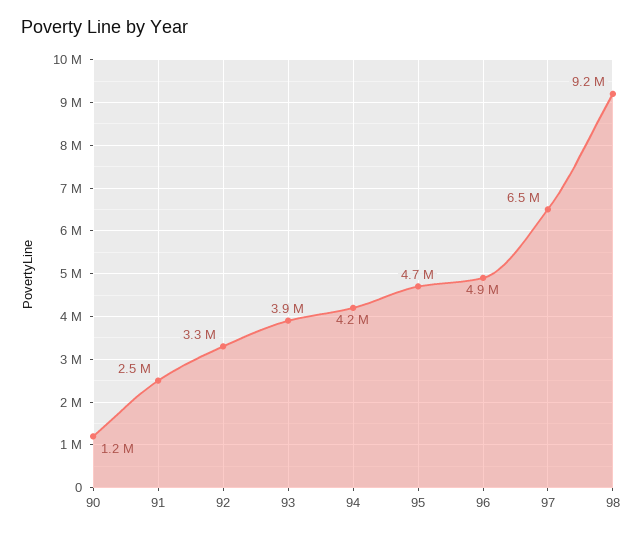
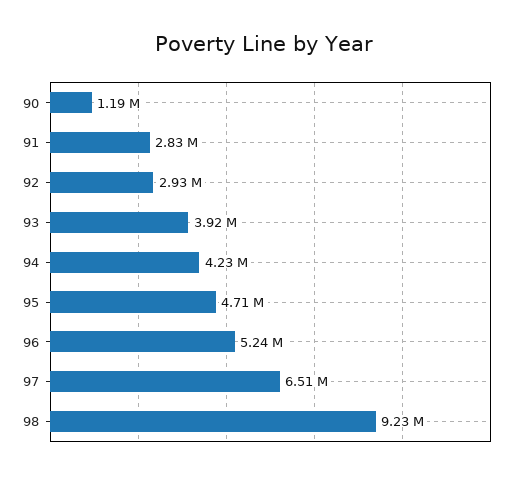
91: 2500000 -> 2830000
92: 3300000 -> 2930000
96: 4900000 -> 5240000

